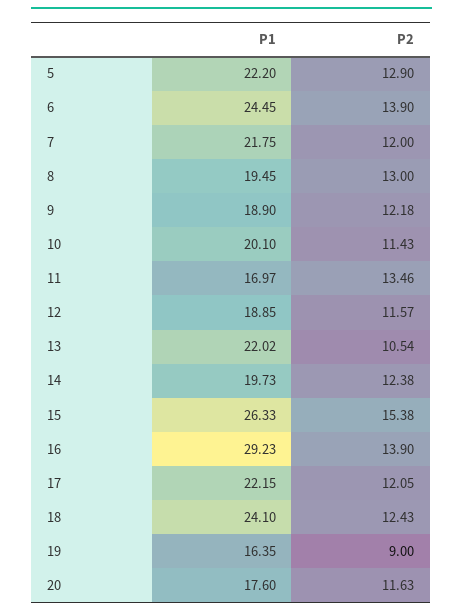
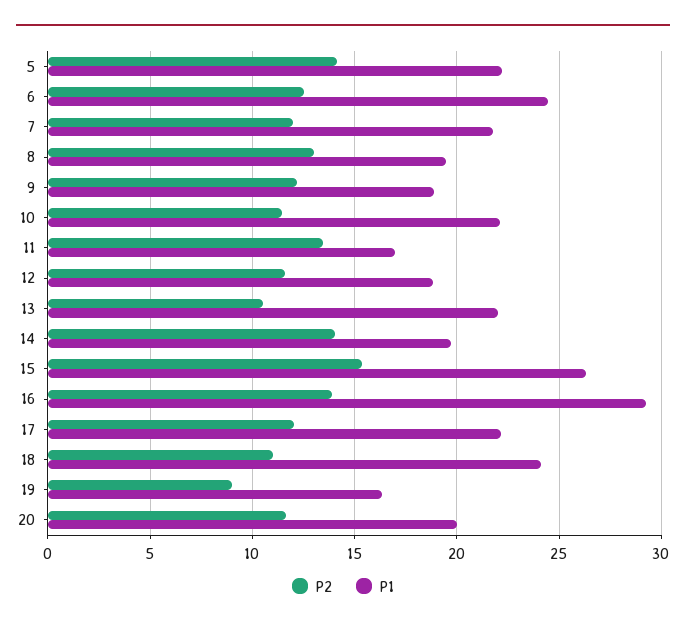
P2, 5: 12.9 -> 14
P2, 6: 13.9 -> 12.5
P1, 10: 20.1 -> 22
P2, 14: 12.38 -> 14
P2, 18: 12.43 -> 11
P1, 20: 17.6 -> 20

